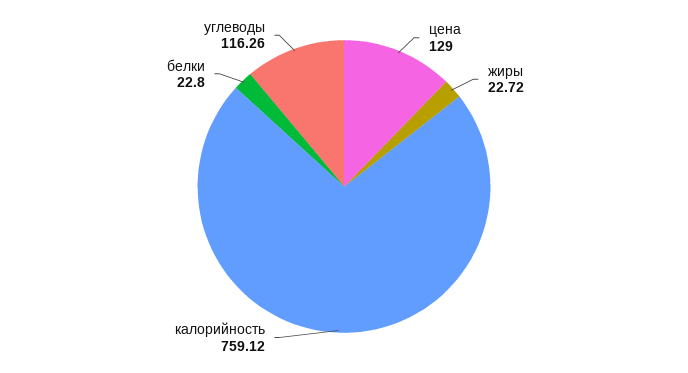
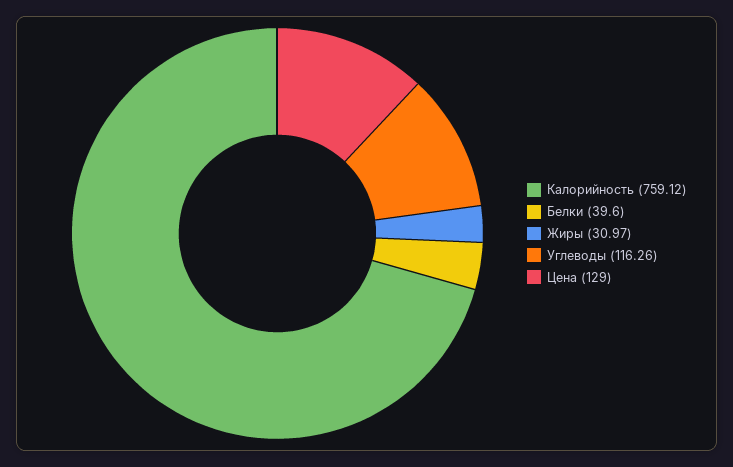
жиры: 22.72 -> 30.97
белки: 22.8 -> 39.6

